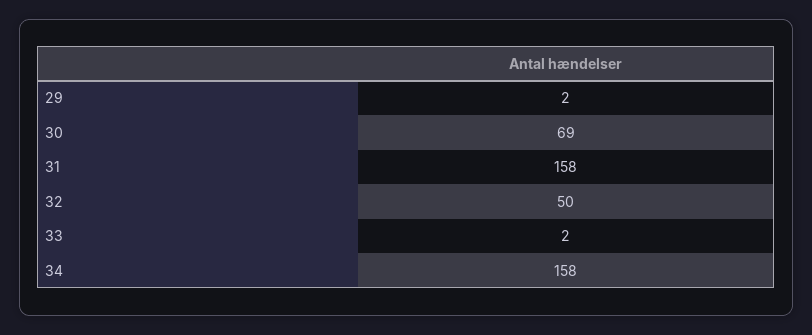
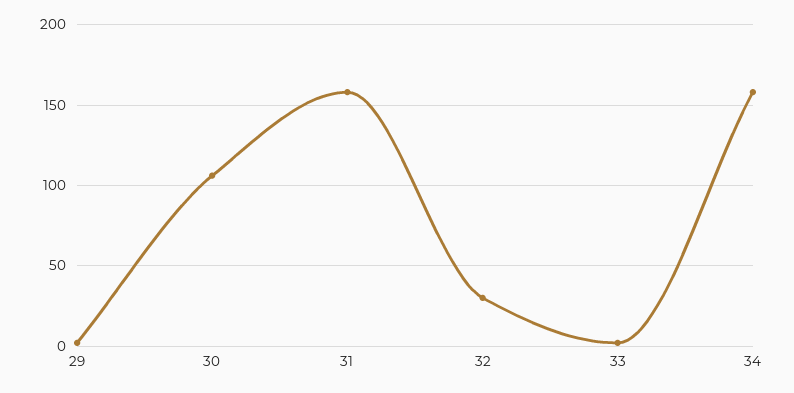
30: 69 -> 105
32: 50 -> 30

